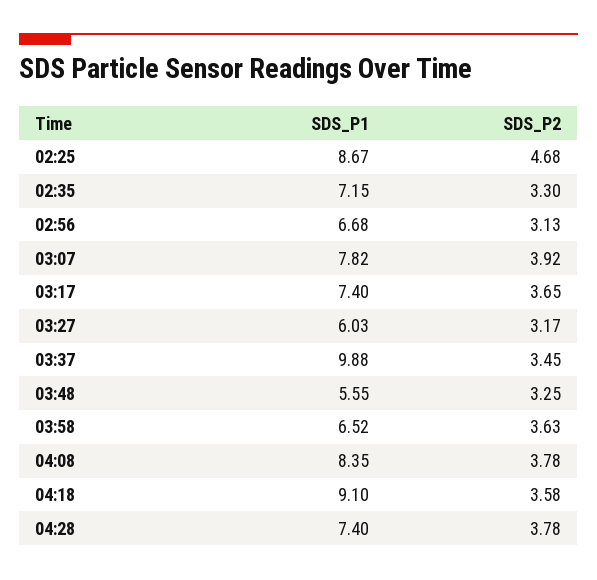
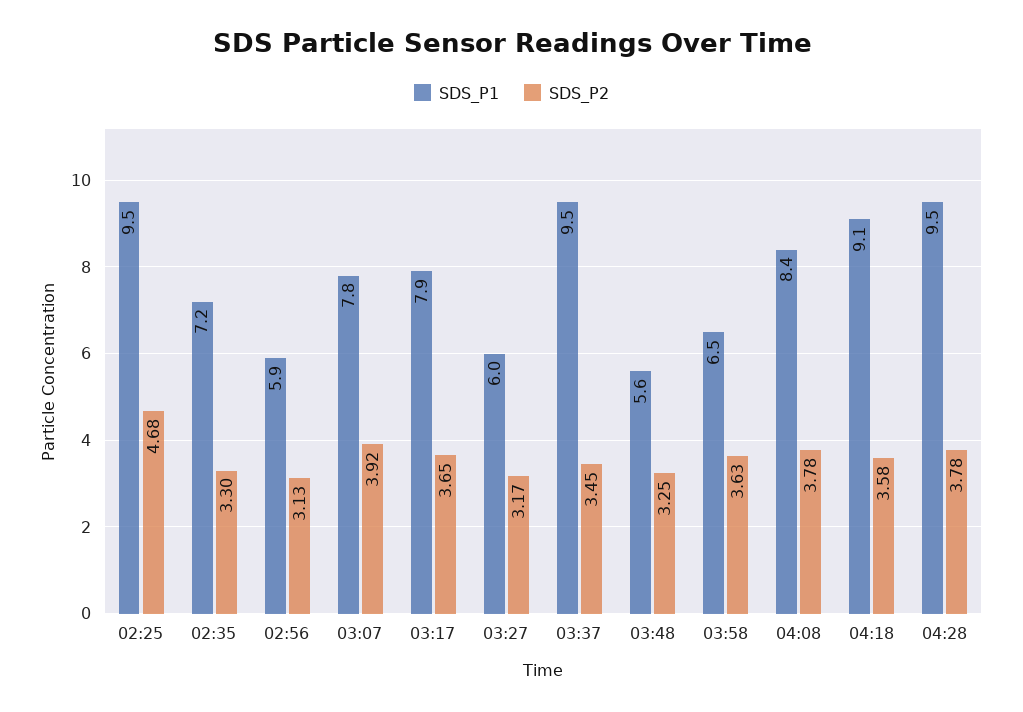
SDS_P1, 02:25: 8.67 -> 9.5
SDS_P1, 02:56: 6.68 -> 5.9
SDS_P1, 03:17: 7.4 -> 7.9
SDS_P1, 03:37: 9.88 -> 9.5
SDS_P1, 04:28: 7.4 -> 9.5

